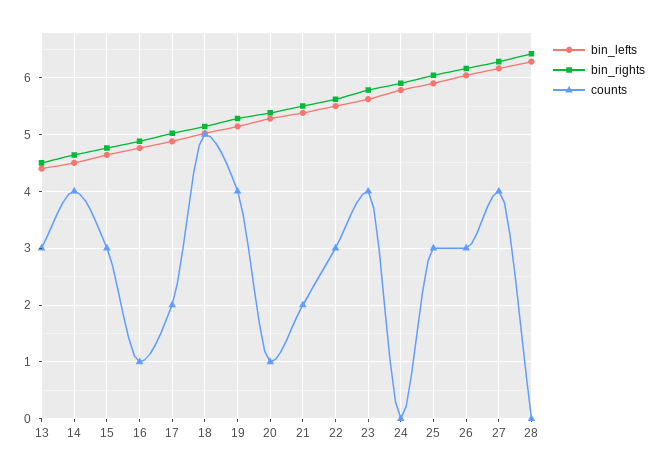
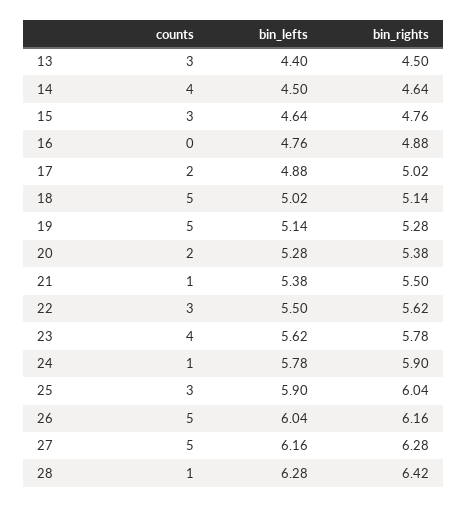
counts, 16: 1 -> 0
counts, 19: 4 -> 5
counts, 20: 1 -> 2
counts, 21: 2 -> 1
counts, 24: 0 -> 1
counts, 26: 3 -> 5
counts, 27: 4 -> 5
counts, 28: 0 -> 1

